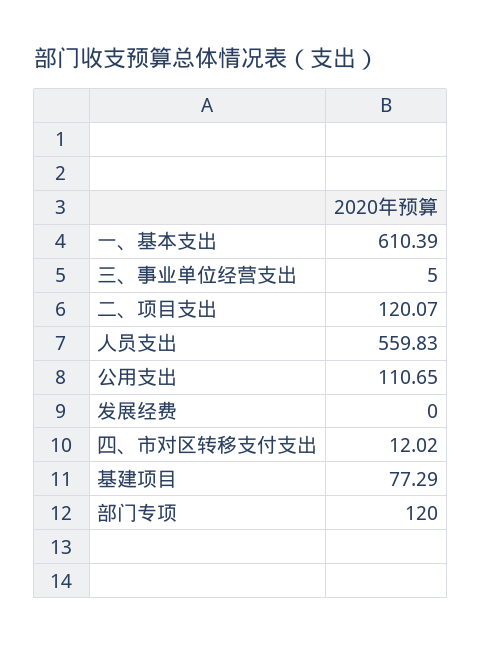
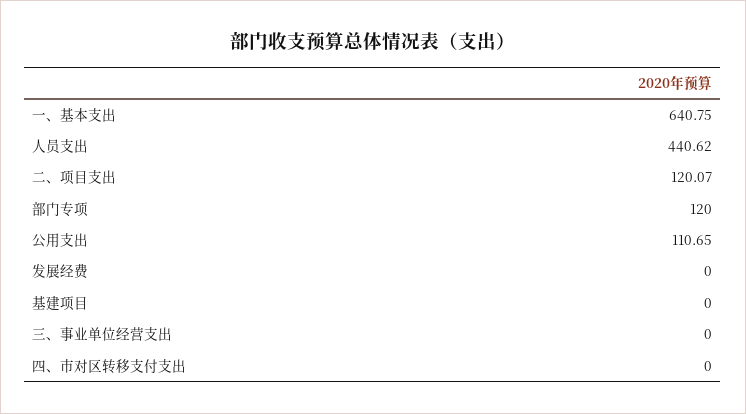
一、基本支出: 610.39 -> 640.75
三、事业单位经营支出: 5 -> 0
人员支出: 559.83 -> 440.62
四、市对区转移支付支出: 12.02 -> 0
基建项目: 77.29 -> 0

